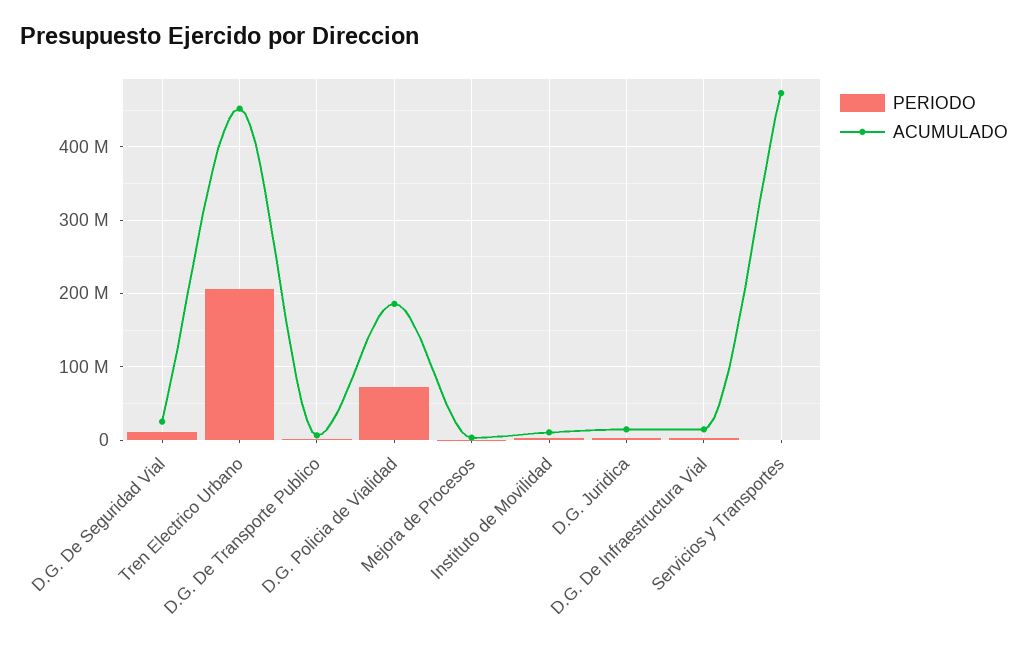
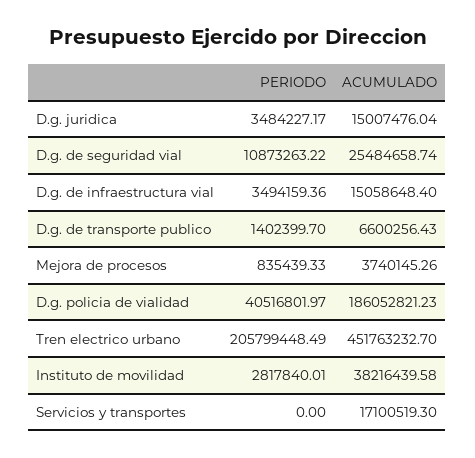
PERIODO, D.G. Policia de Vialidad: 70000000 -> 40516801.97
ACUMULADO, Instituto de Movilidad: 10000000 -> 38216439.58
ACUMULADO, Servicios y Transportes: 470000000 -> 17100519.3

